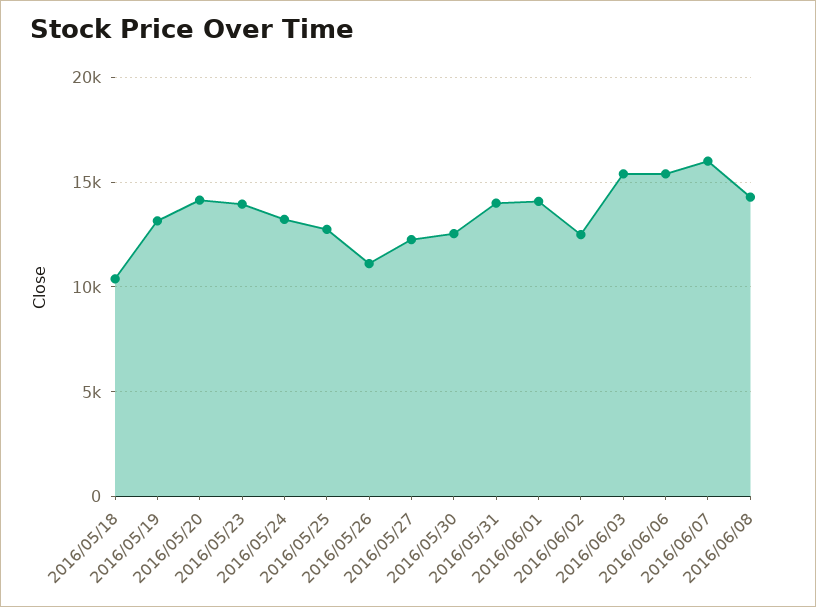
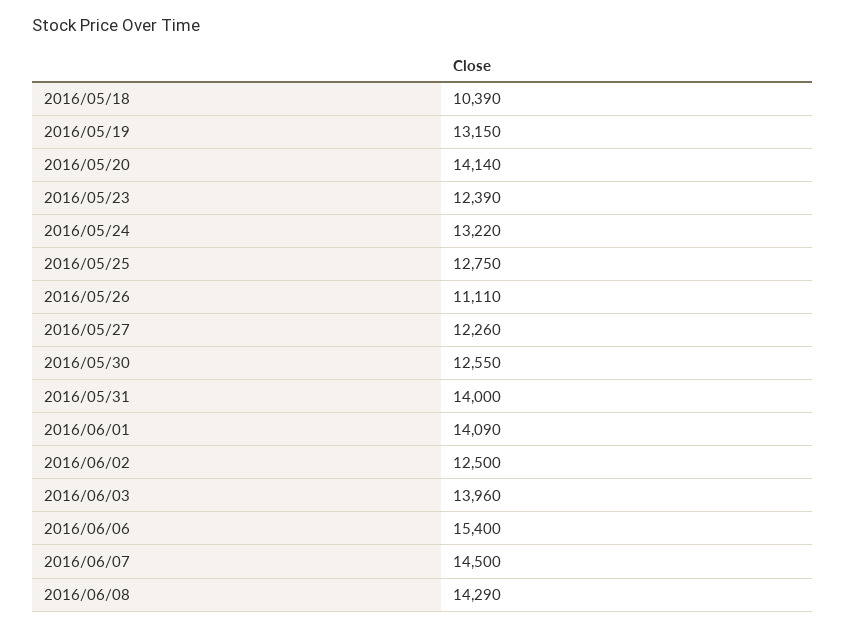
2016/05/23: 14000 -> 12390
2016/06/03: 15500 -> 13960
2016/06/07: 16000 -> 14500

